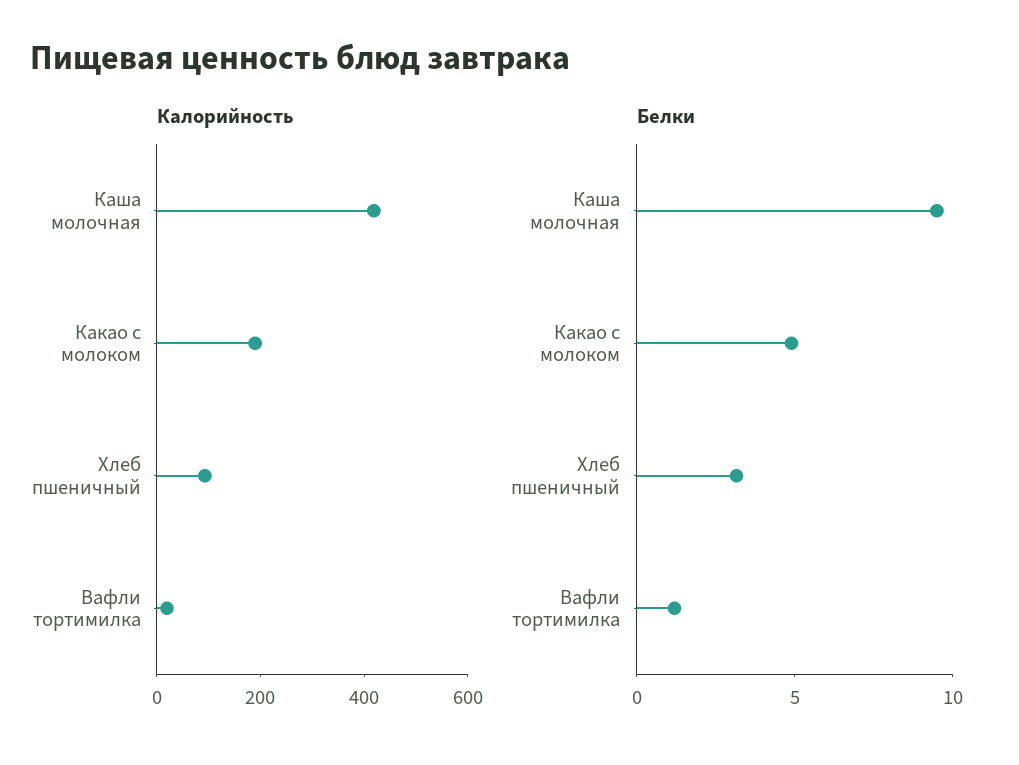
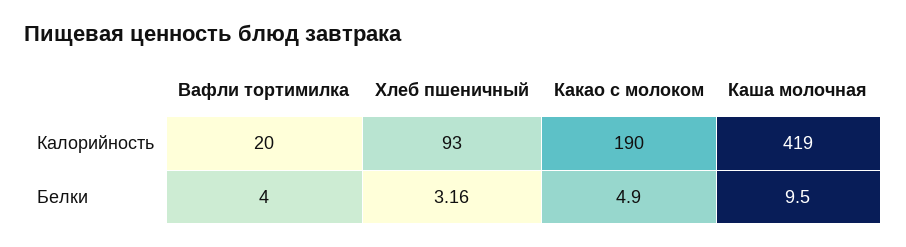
Белки, Вафли тортимилка: 1 -> 4

